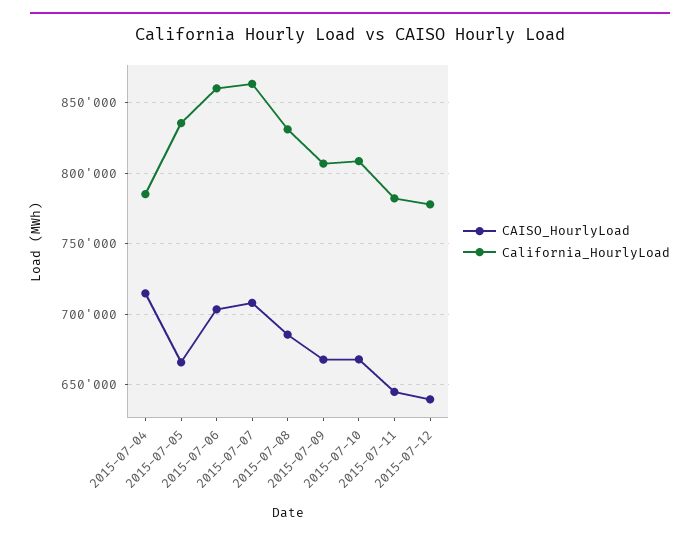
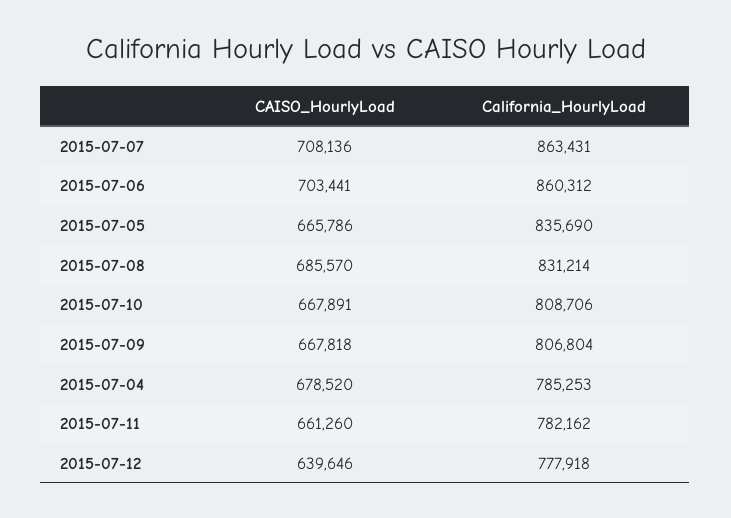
CAISO_HourlyLoad, 2015-07-04: 715000 -> 678520
CAISO_HourlyLoad, 2015-07-11: 645000 -> 661260

